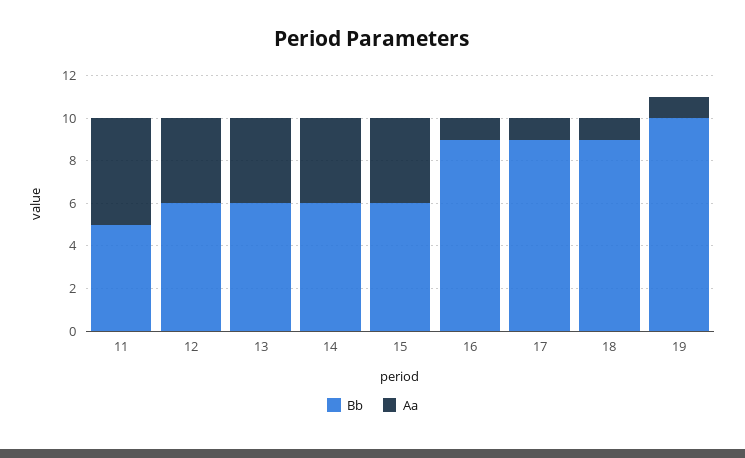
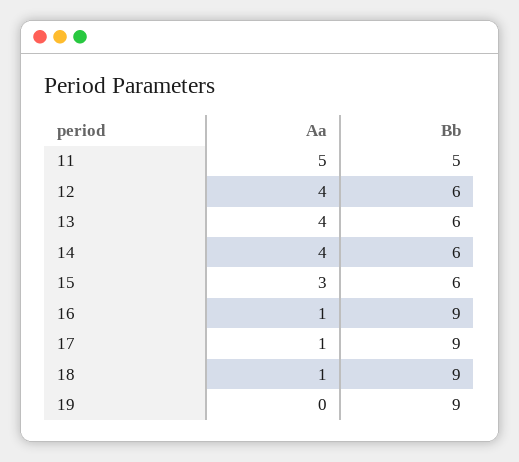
Aa, 15: 4 -> 3
Bb, 19: 10 -> 9
Aa, 19: 1 -> 0

